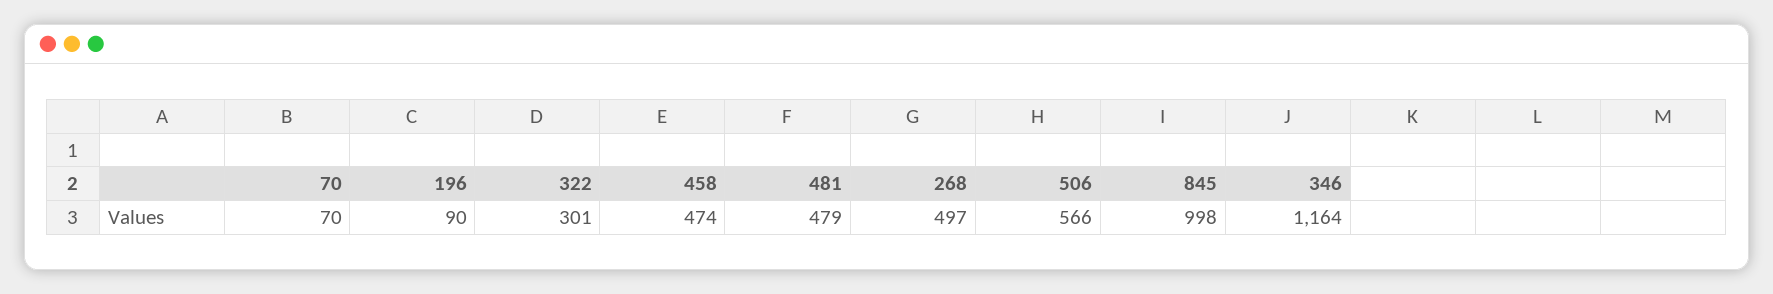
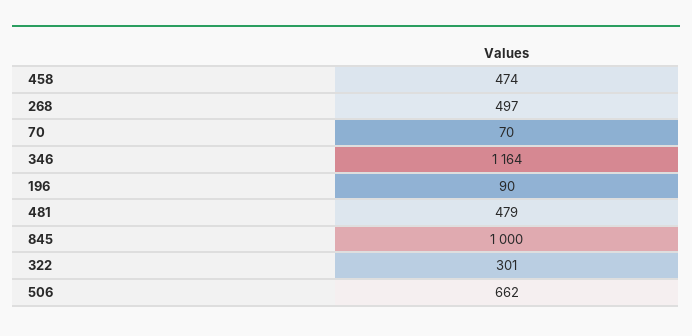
506: 566 -> 662
845: 998 -> 1000

